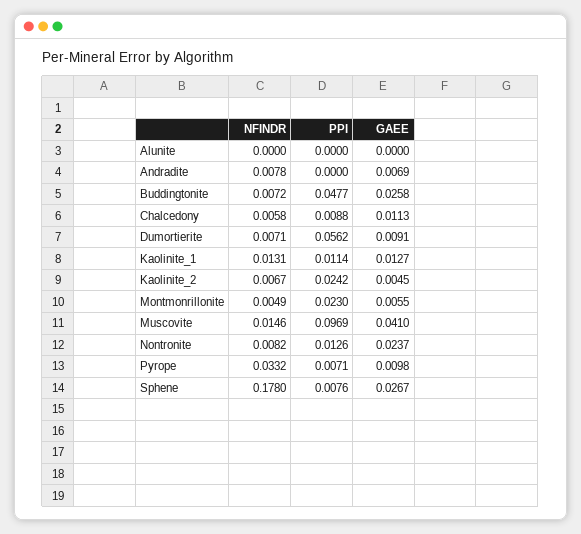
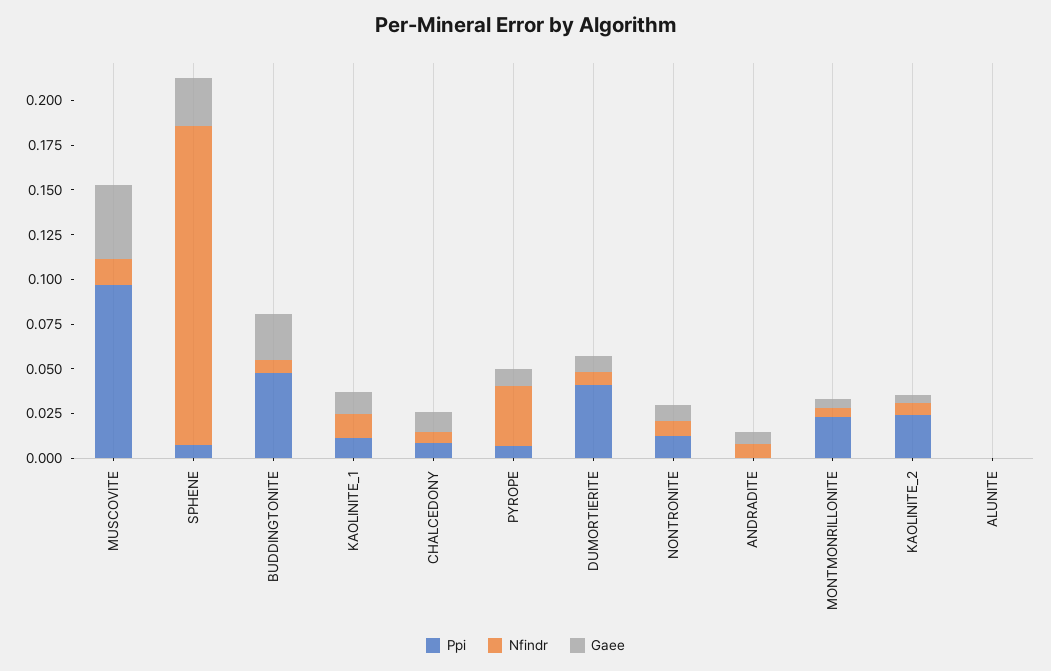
PPI, Dumortierite: 0.0562 -> 0.04
GAEE, Nontronite: 0.0237 -> 0.01

